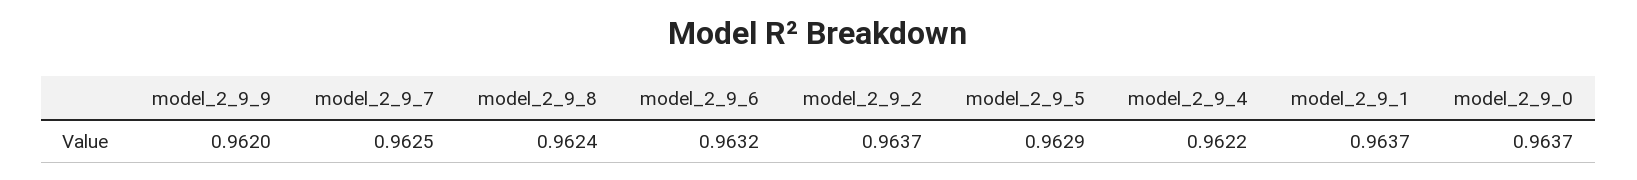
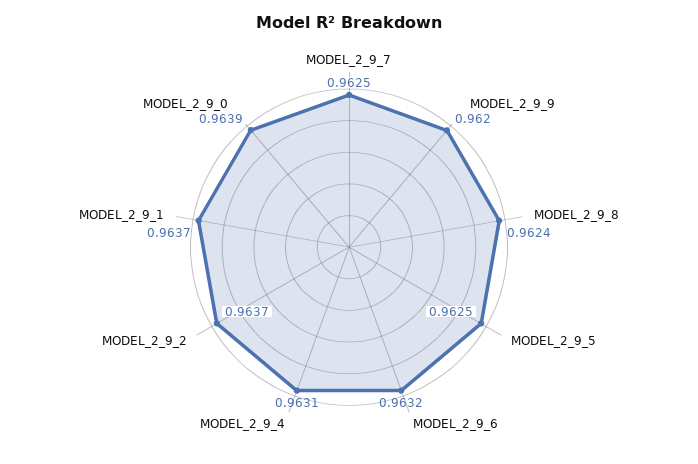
model_2_9_5: 0.9629 -> 0.9625
model_2_9_4: 0.9622 -> 0.9631
model_2_9_0: 0.9637 -> 0.9639

